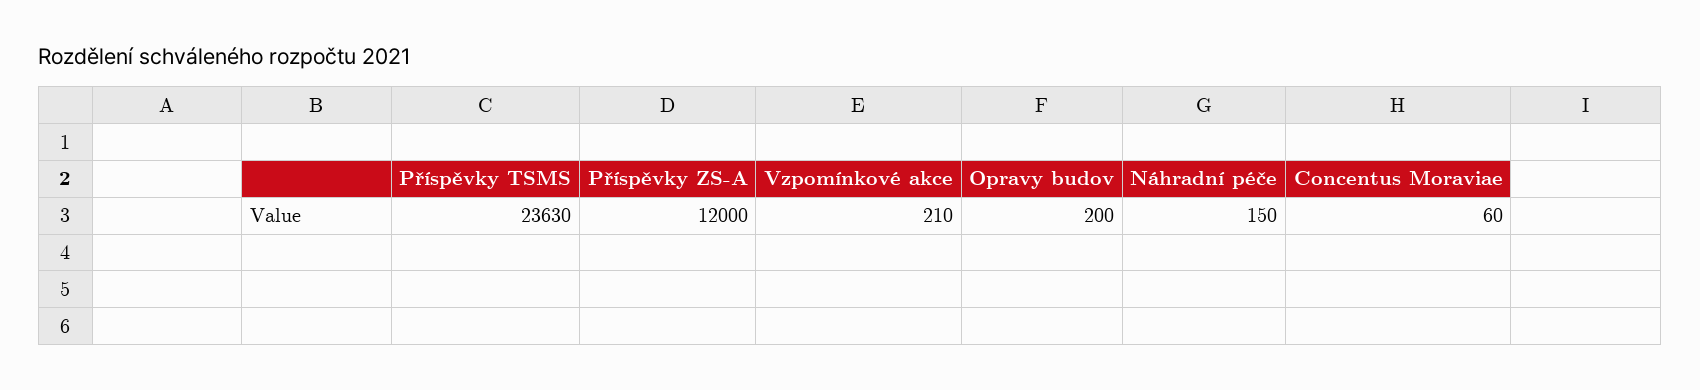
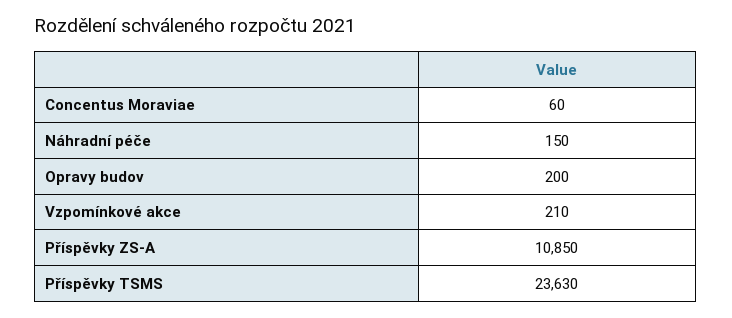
Příspěvky ZS-A: 12000 -> 10850

